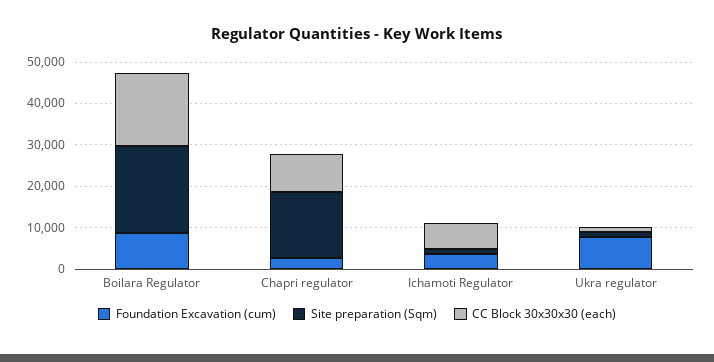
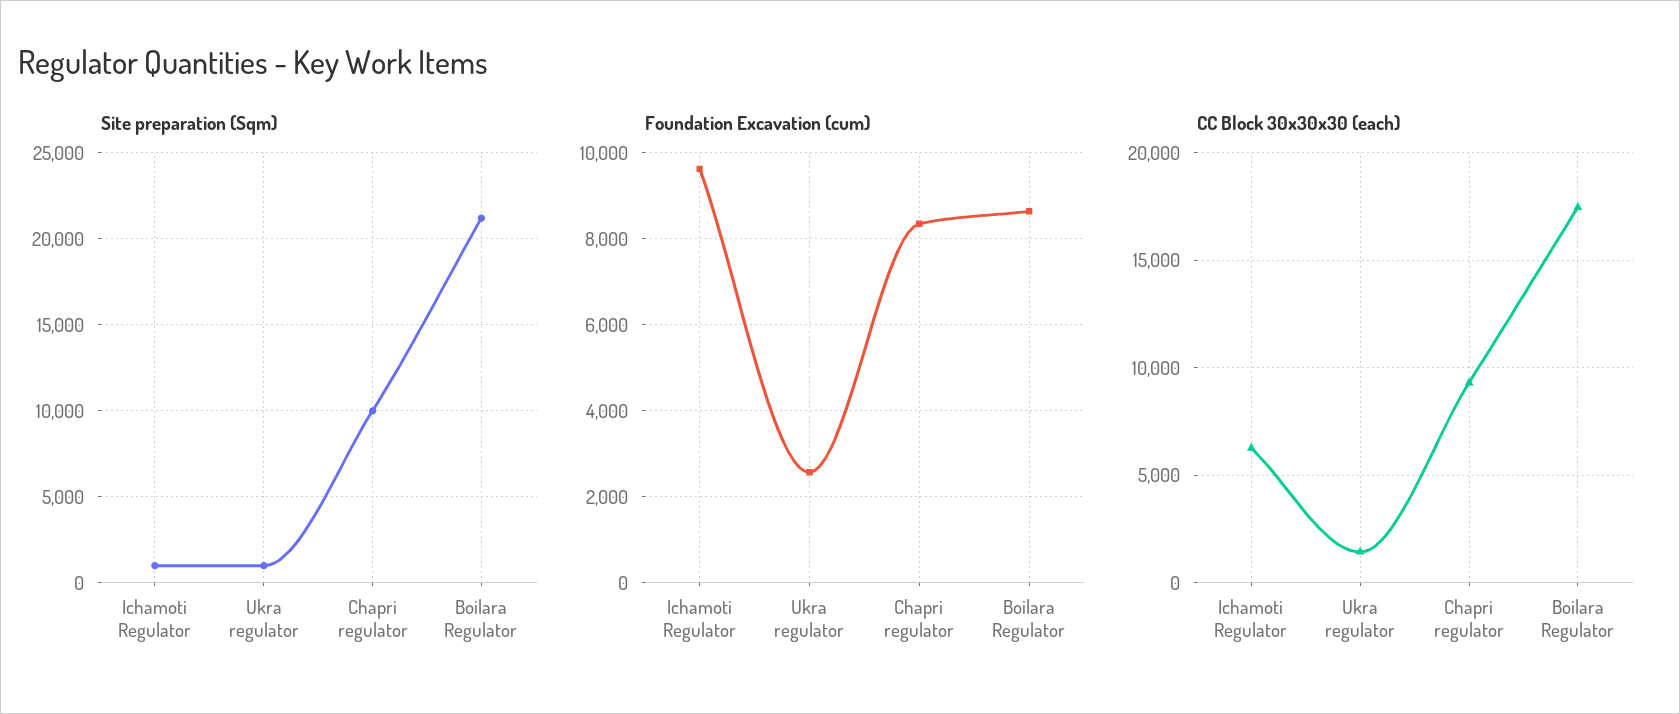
Foundation Excavation (cum), Chapri regulator: 2000 -> 8400
Site preparation (Sqm), Chapri regulator: 16000 -> 10000
Foundation Excavation (cum), Ichamoti Regulator: 4000 -> 9600
Foundation Excavation (cum), Ukra regulator: 8000 -> 2600

